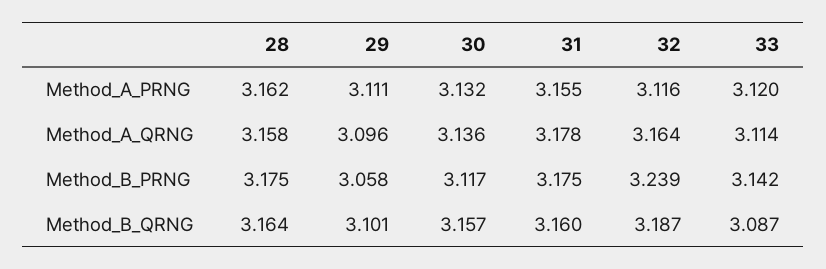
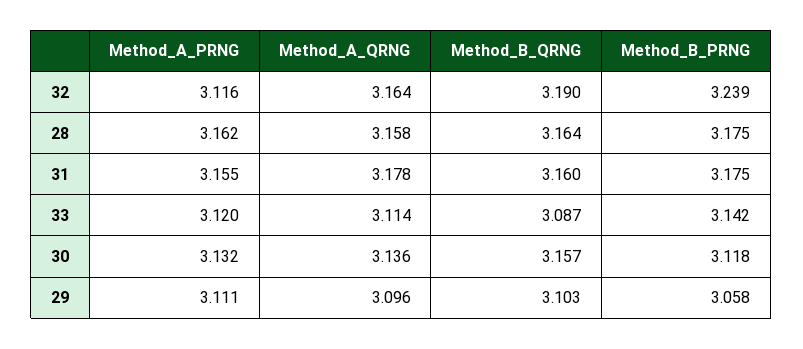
30, Method_B_PRNG: 3.117 -> 3.118
29, Method_B_QRNG: 3.101 -> 3.103
32, Method_B_QRNG: 3.187 -> 3.19

